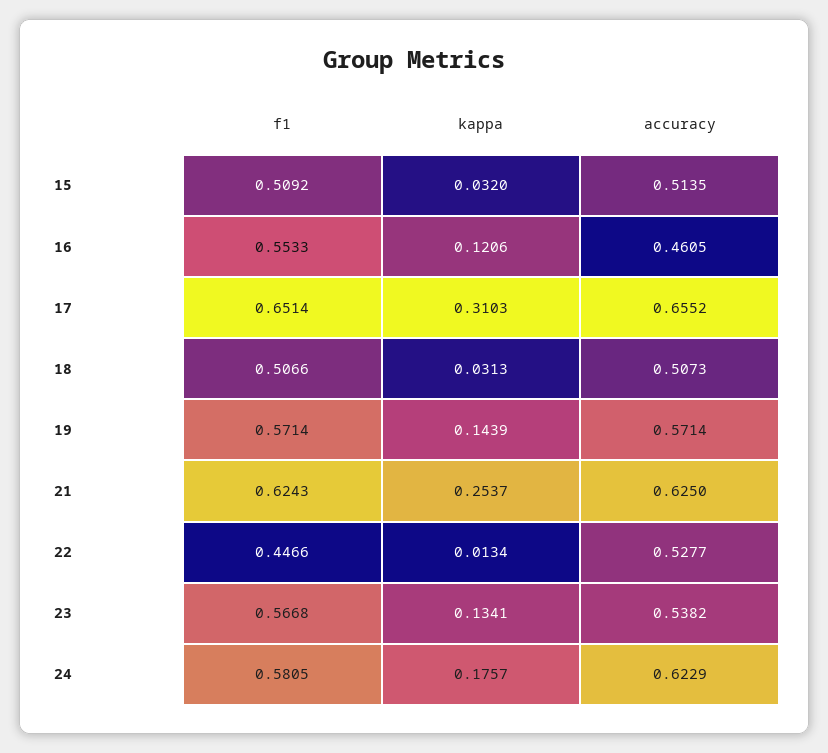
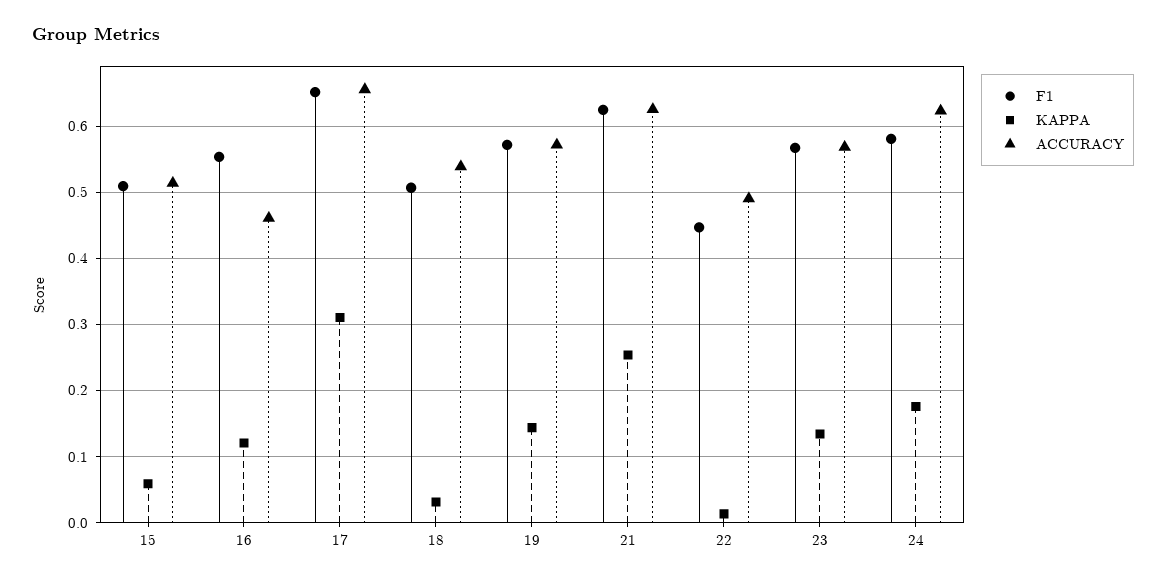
kappa, 15: 0.032 -> 0.06
accuracy, 18: 0.5073 -> 0.54
accuracy, 22: 0.5277 -> 0.49
accuracy, 23: 0.5382 -> 0.57

